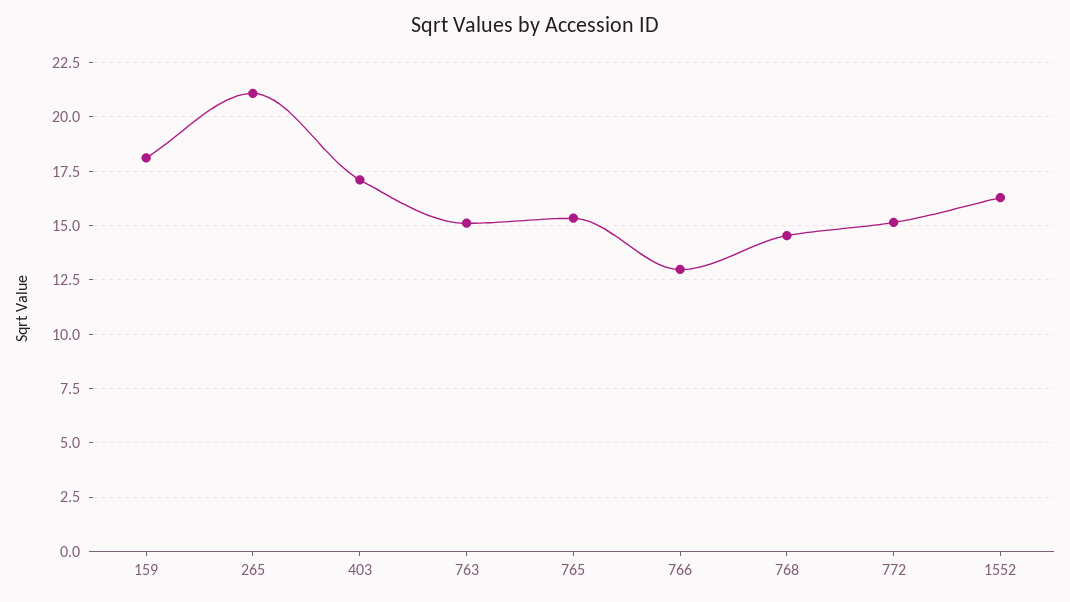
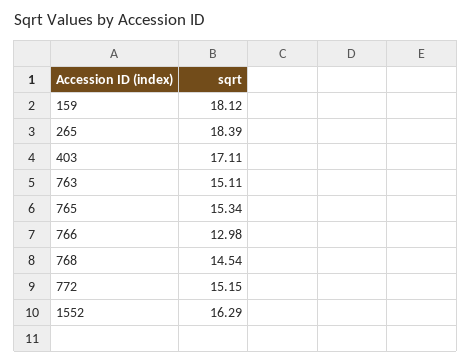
265: 21 -> 18.39

